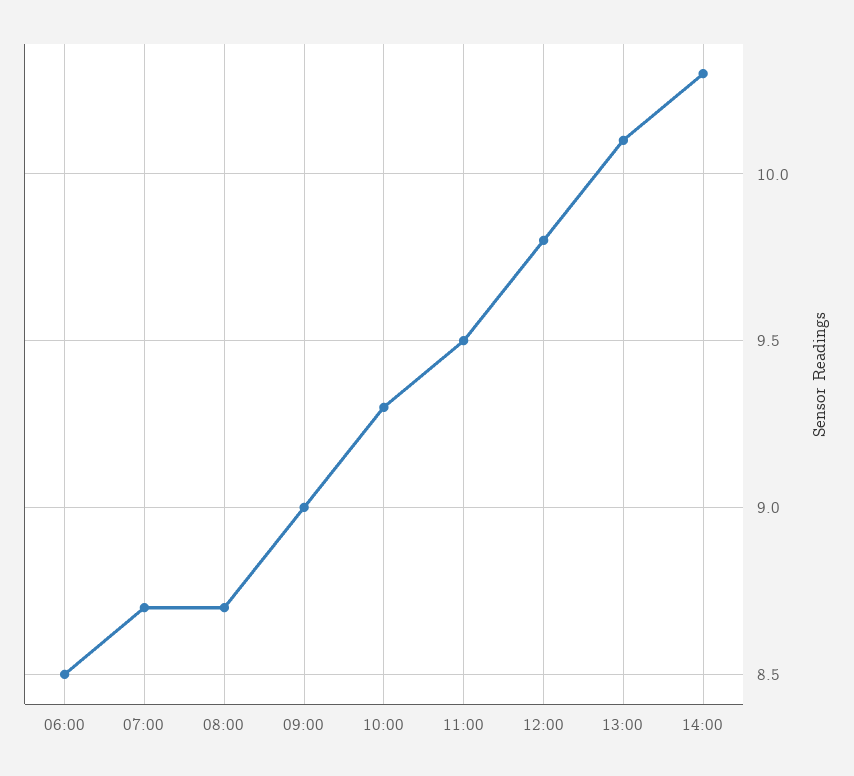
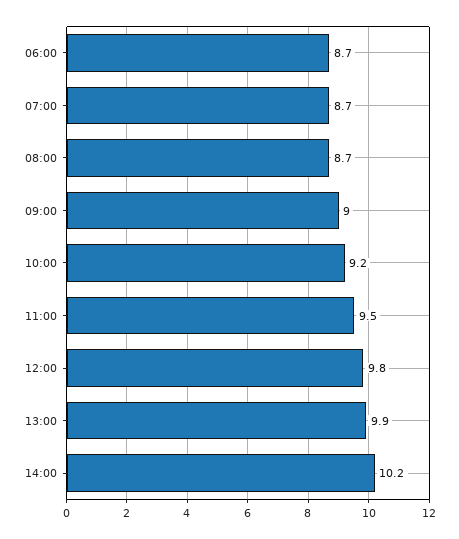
06:00: 8.5 -> 8.7
10:00: 9.3 -> 9.2
13:00: 10.1 -> 9.9
14:00: 10.3 -> 10.2

